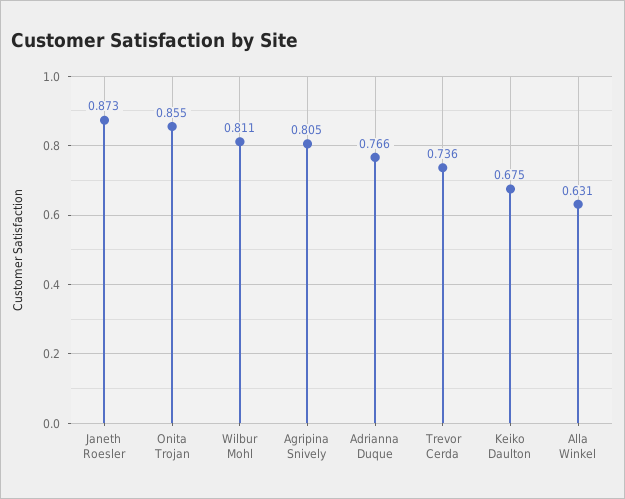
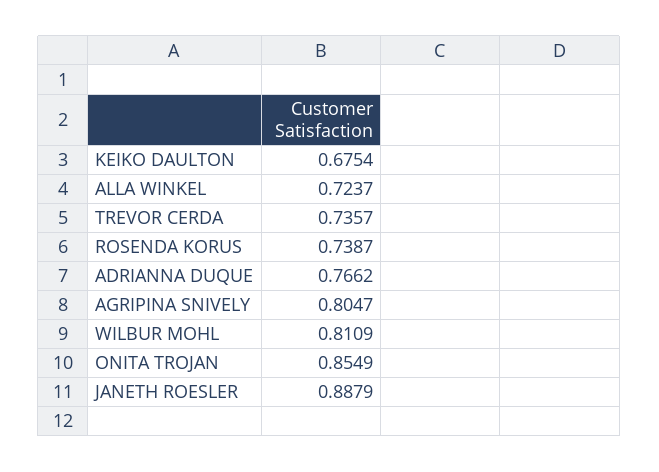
Janeth Roesler: 0.873 -> 0.8879
Alla Winkel: 0.631 -> 0.7237
ROSENDA KORUS: none -> 0.7387

